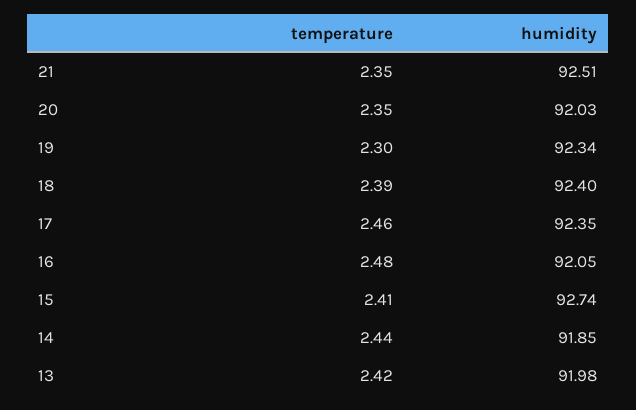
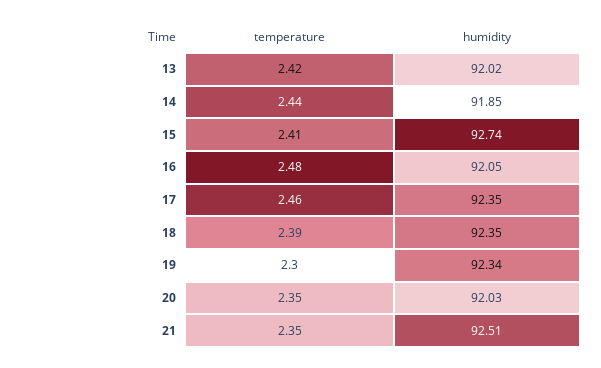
humidity, 18: 92.4 -> 92.35
humidity, 13: 91.98 -> 92.02

